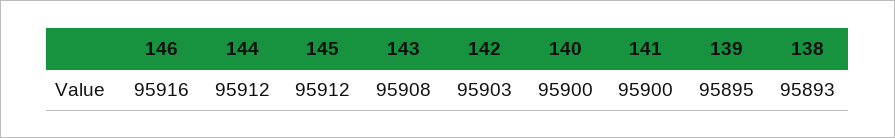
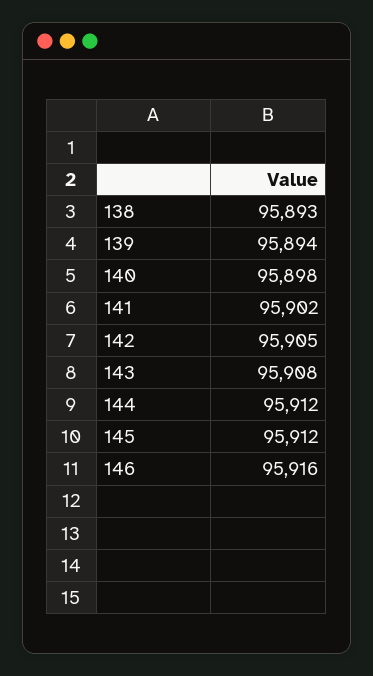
142: 95903 -> 95905
140: 95900 -> 95898
141: 95900 -> 95902
139: 95895 -> 95894

